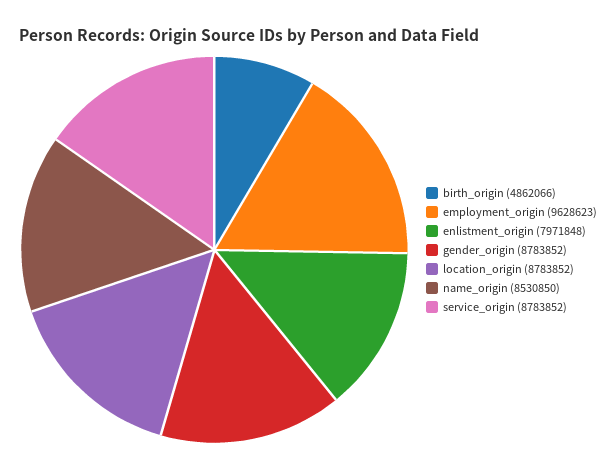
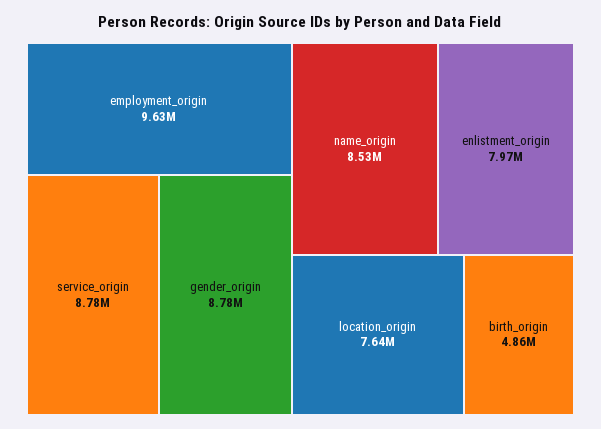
location_origin: 8783852 -> 7640000

